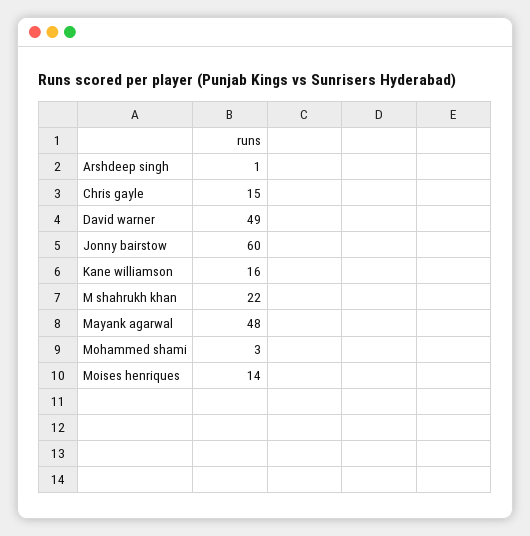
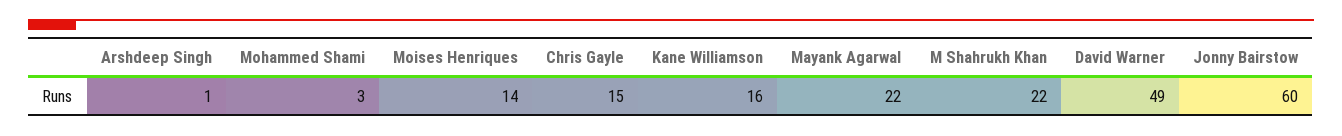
Mayank agarwal: 48 -> 22

